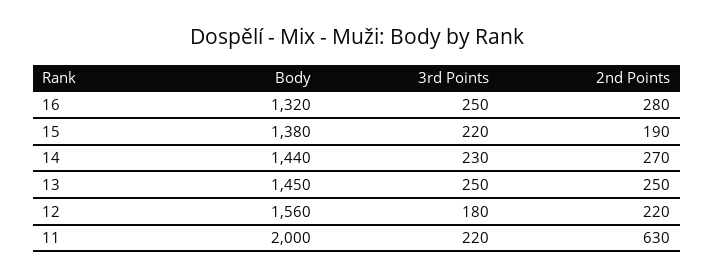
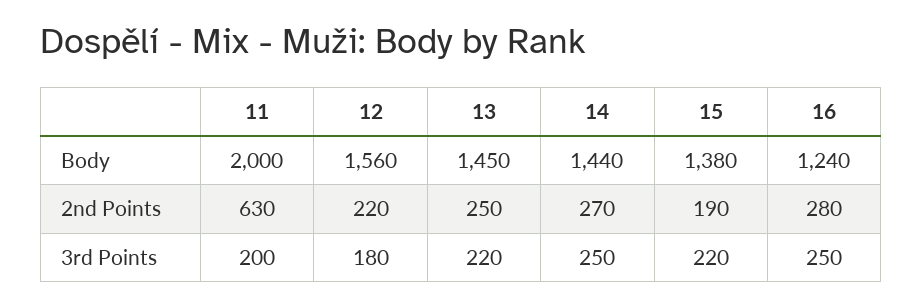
Body, 16: 1320 -> 1240
3rd Points, 14: 230 -> 250
3rd Points, 13: 250 -> 220
3rd Points, 11: 220 -> 200

